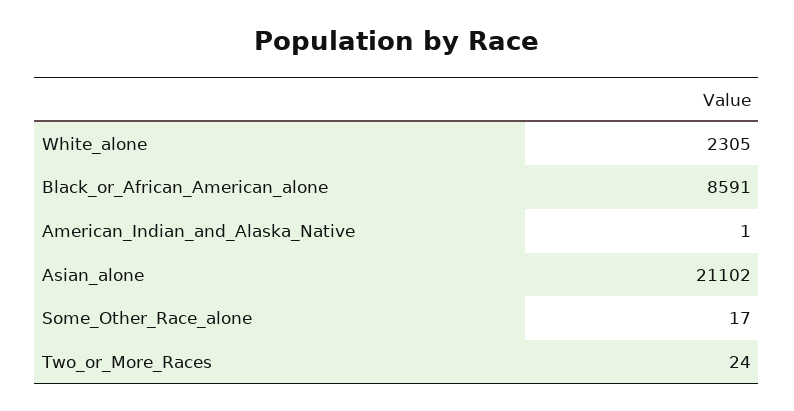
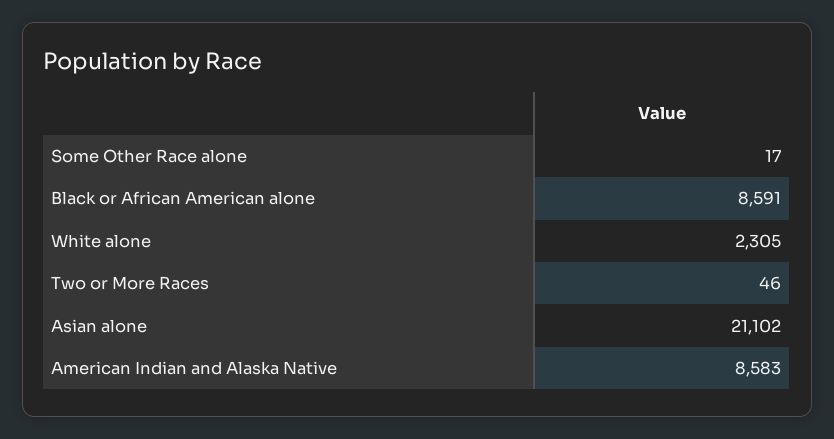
American_Indian_and_Alaska_Native: 1 -> 8583
Two_or_More_Races: 24 -> 46

